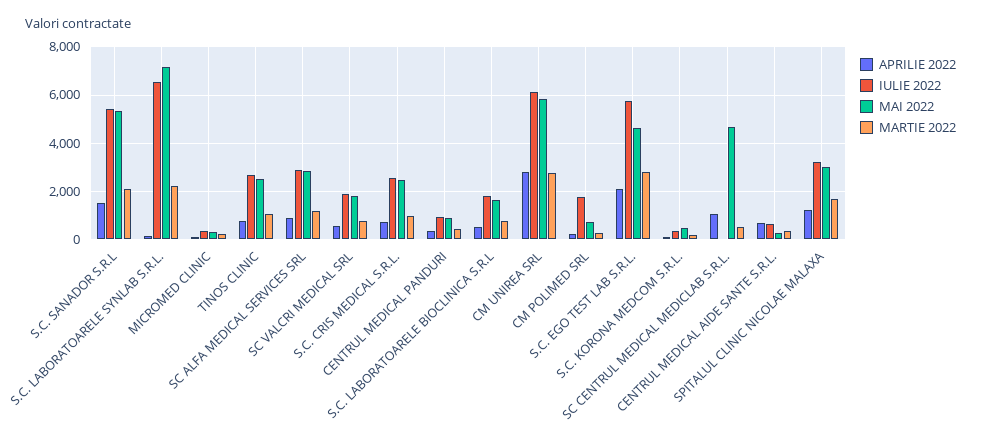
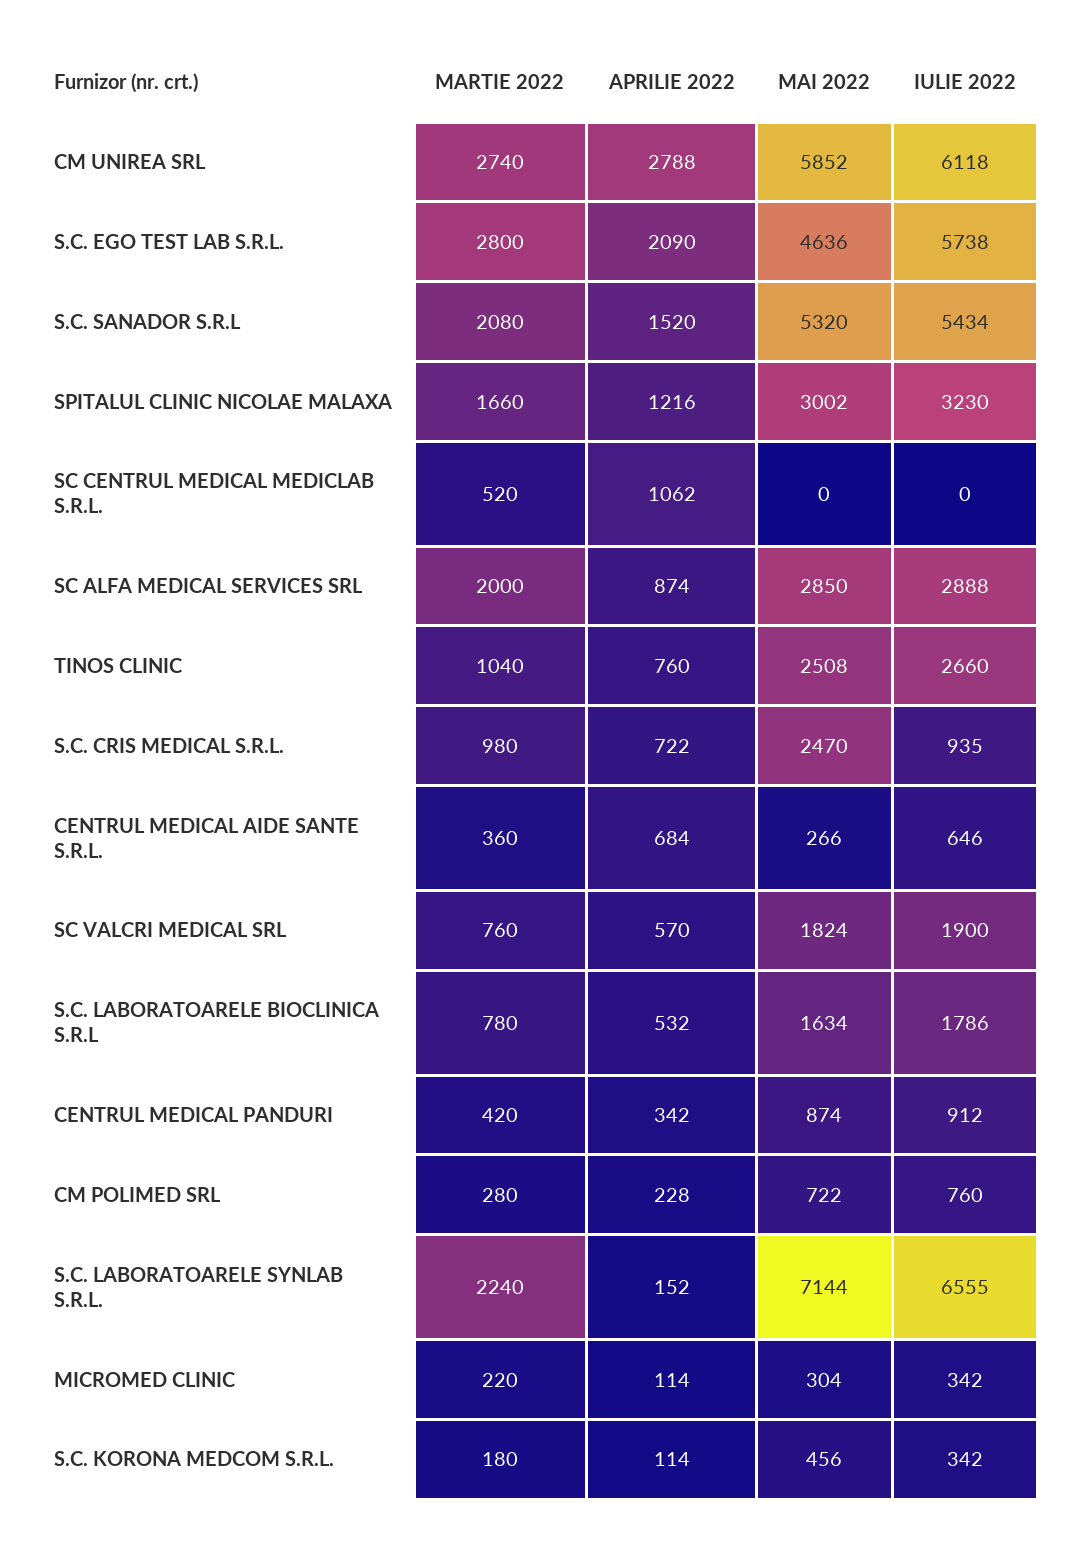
MARTIE 2022, SC ALFA MEDICAL SERVICES SRL: 1250 -> 2000
IULIE 2022, S.C. CRIS MEDICAL S.R.L.: 2500 -> 935
IULIE 2022, CM POLIMED SRL: 1750 -> 760
MAI 2022, SC CENTRUL MEDICAL MEDICLAB S.R.L.: 4750 -> 0

